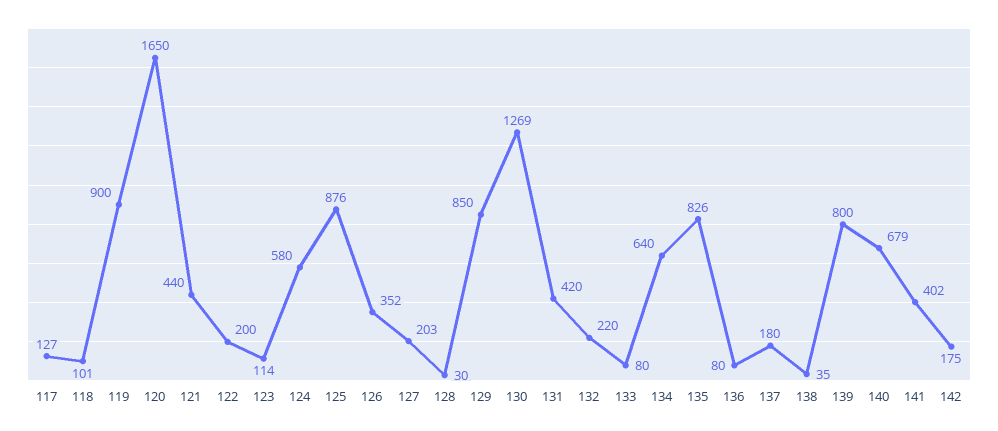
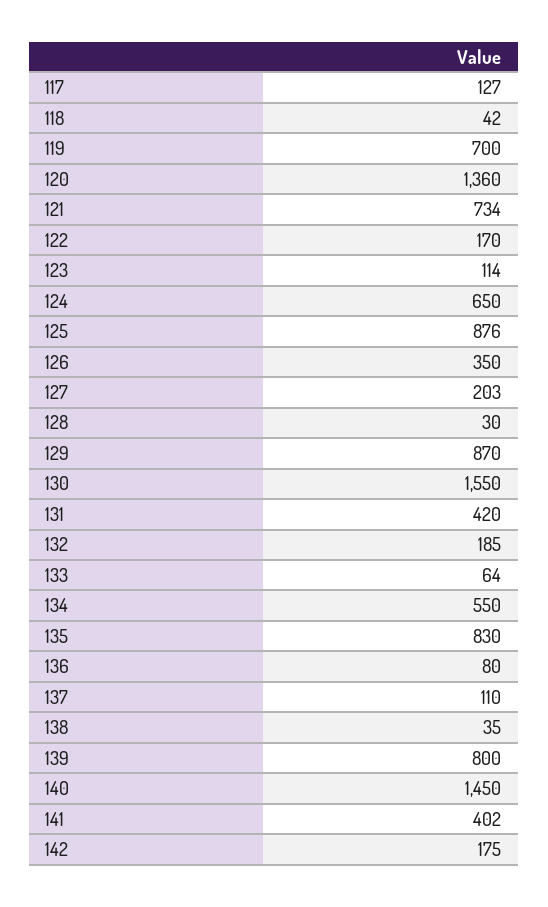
118: 101 -> 42
119: 900 -> 700
120: 1650 -> 1360
121: 440 -> 734
122: 200 -> 170
124: 580 -> 650
126: 352 -> 350
129: 850 -> 870
130: 1269 -> 1550
132: 220 -> 185
133: 80 -> 64
134: 640 -> 550
135: 826 -> 830
137: 180 -> 110
140: 679 -> 1450

